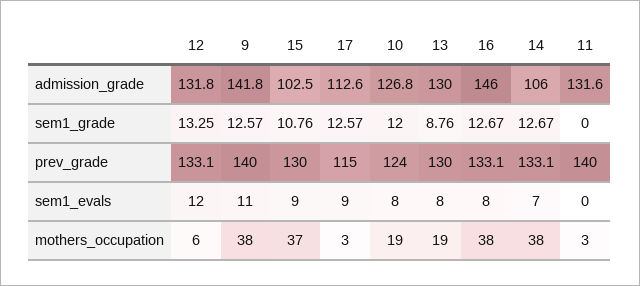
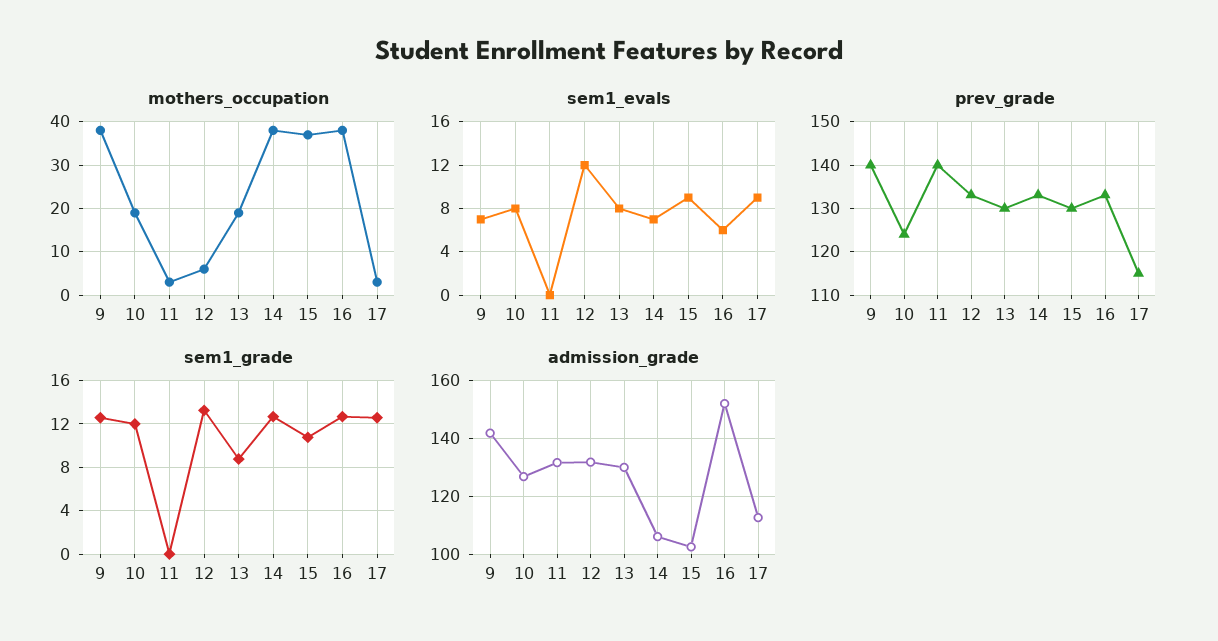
admission_grade, 16: 146 -> 152.5
sem1_evals, 9: 11 -> 7
sem1_evals, 16: 8 -> 6

